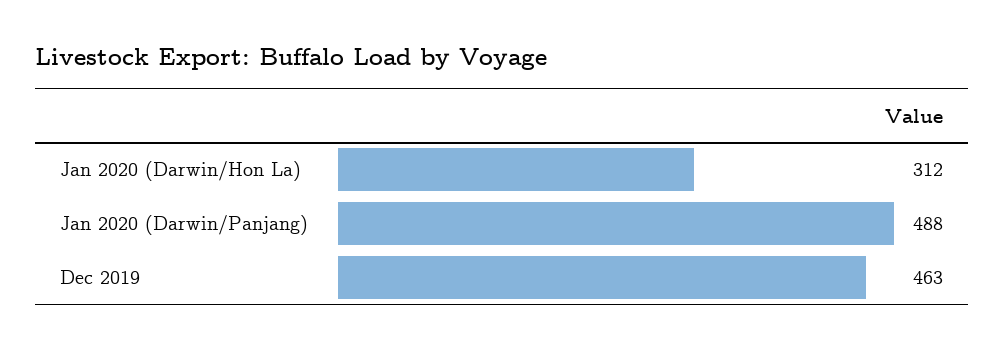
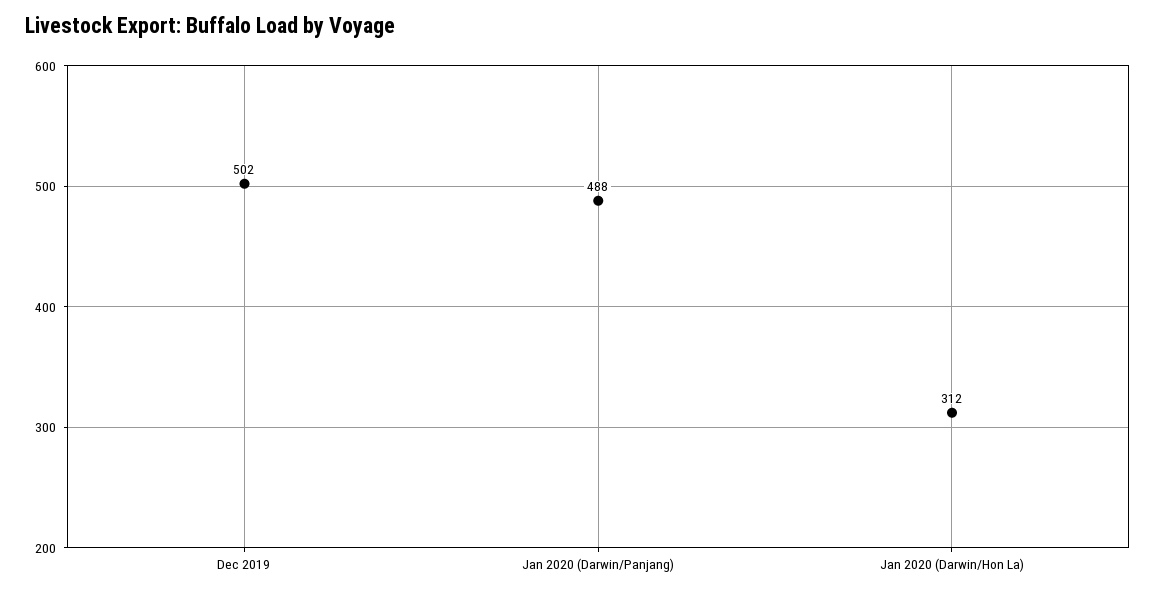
Dec 2019: 463 -> 502

